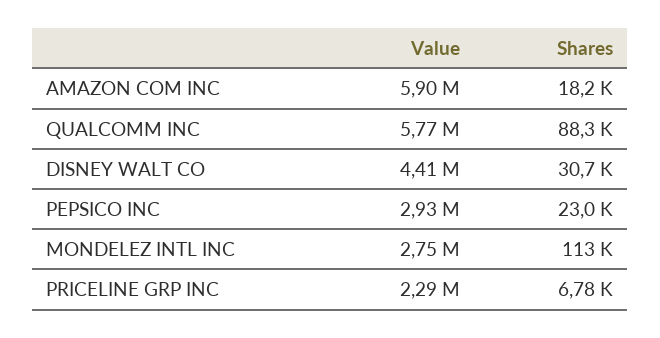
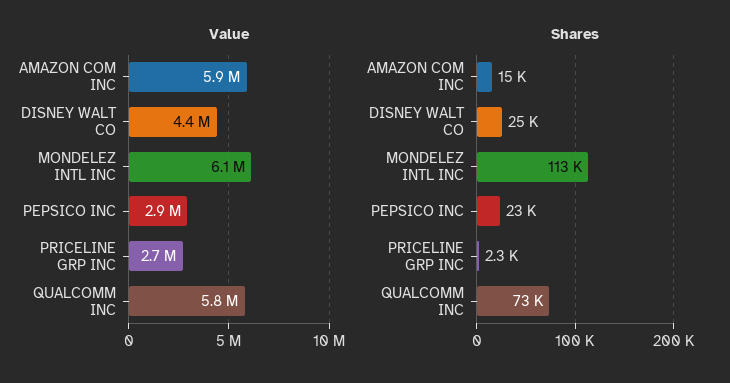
Shares, AMAZON COM INC: 18200 -> 15000
Shares, QUALCOMM INC: 88300 -> 73000
Shares, DISNEY WALT CO: 30700 -> 25000
Value, MONDELEZ INTL INC: 2750000 -> 6100000
Value, PRICELINE GRP INC: 2290000 -> 2700000
Shares, PRICELINE GRP INC: 6780 -> 2300

